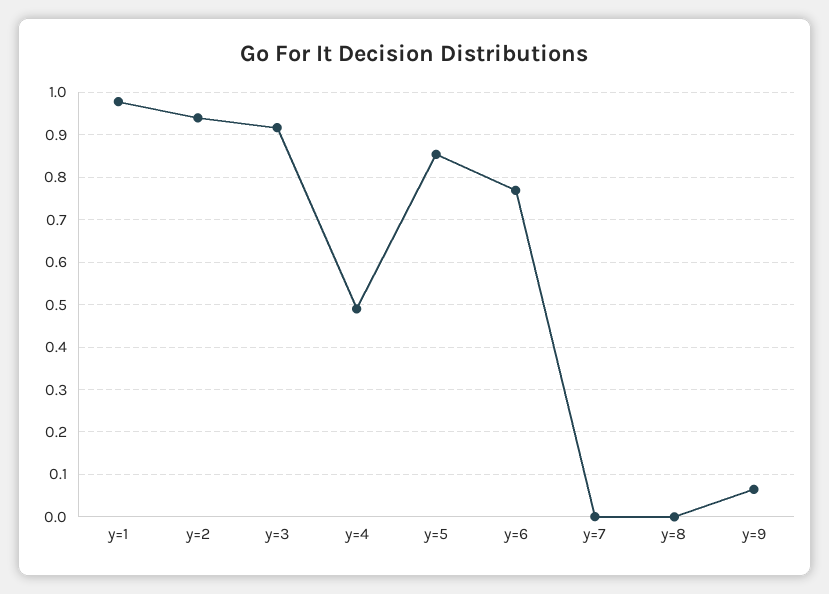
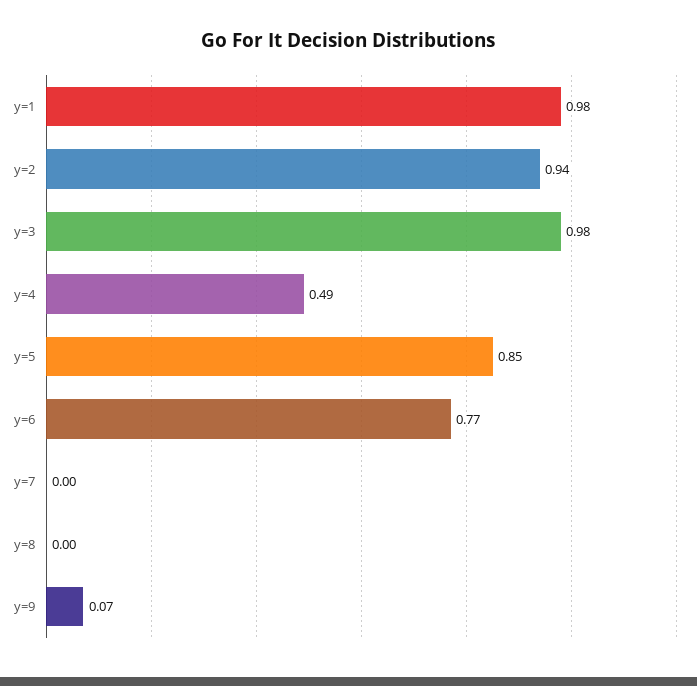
y=3: 0.92 -> 0.98

